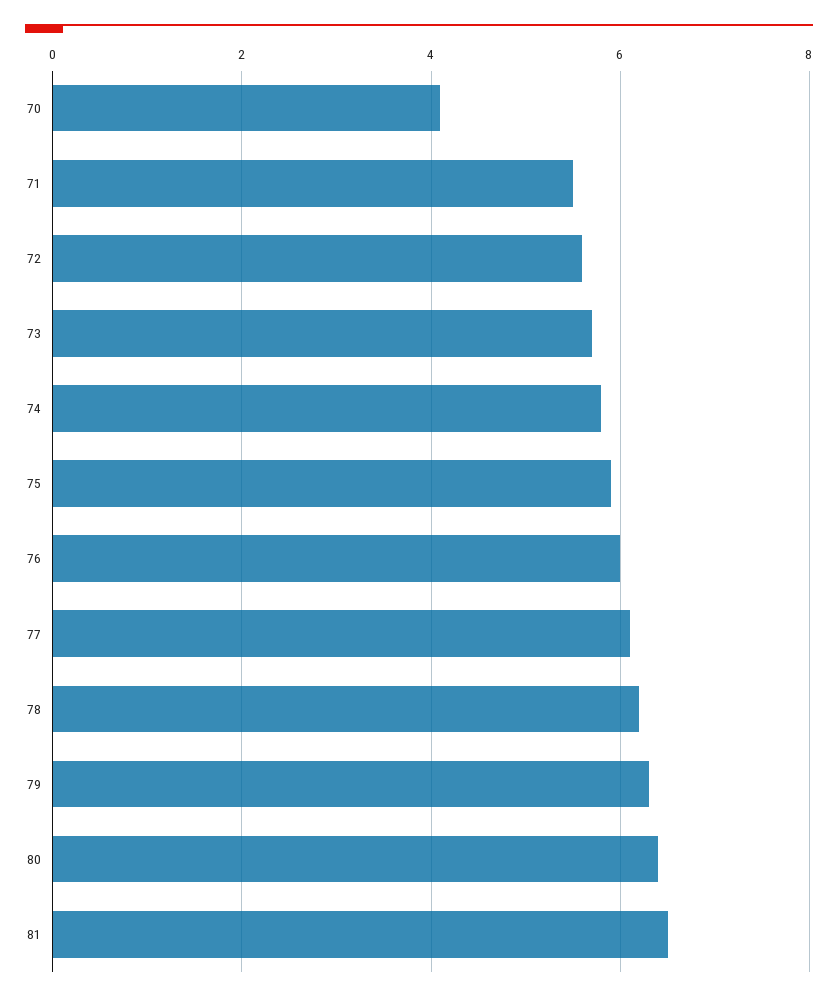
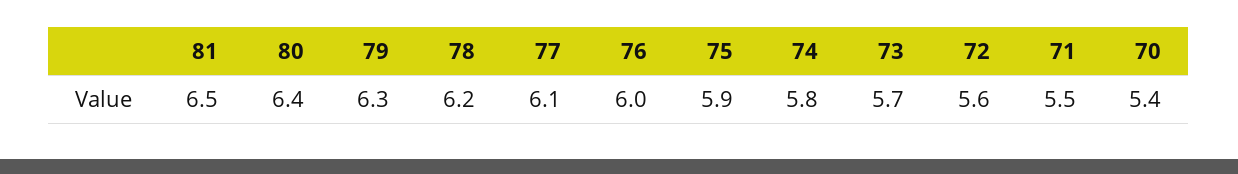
70: 4 -> 5.4

